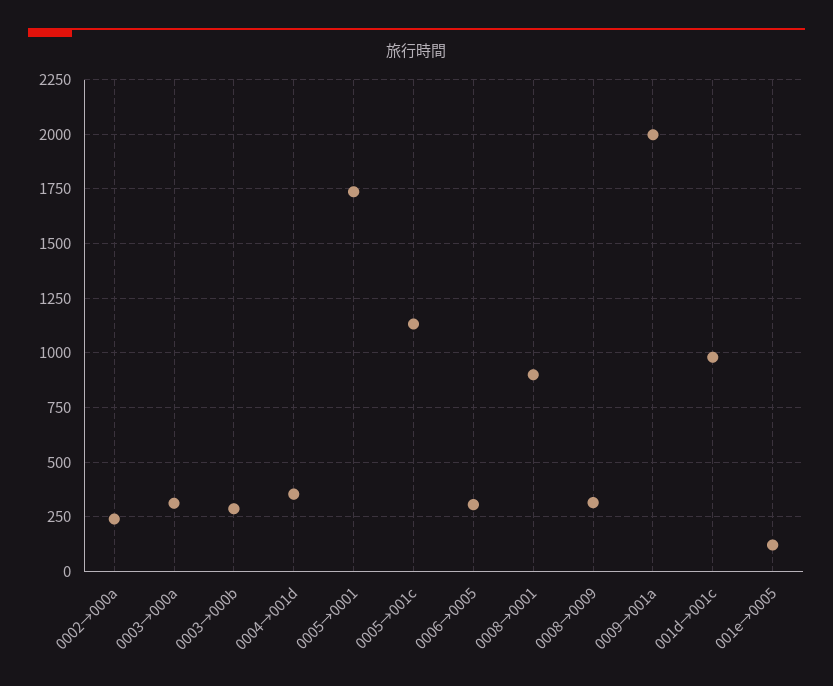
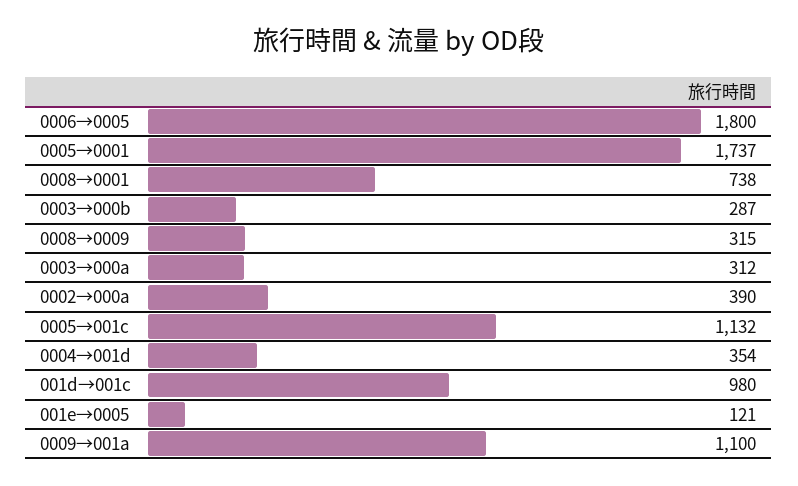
0002→000a: 250 -> 390
0006→0005: 300 -> 1800
0008→0001: 900 -> 738
0009→001a: 2000 -> 1100

